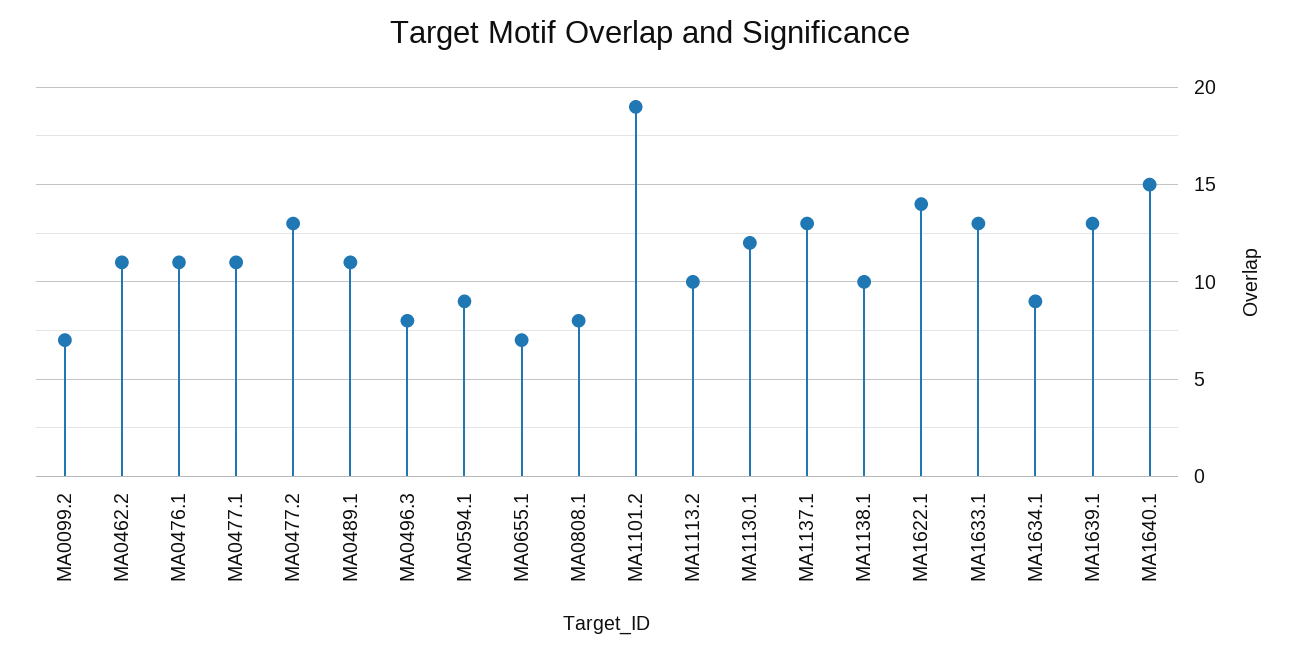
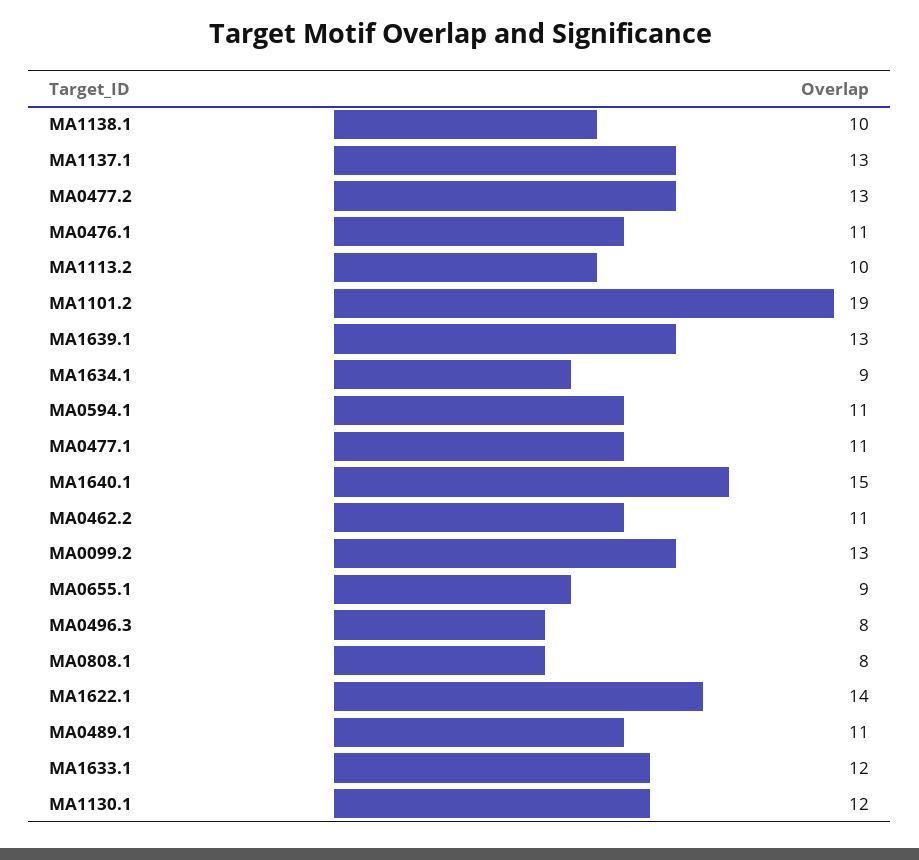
MA0099.2: 7 -> 13
MA0594.1: 9 -> 11
MA0655.1: 7 -> 9
MA1633.1: 13 -> 12

